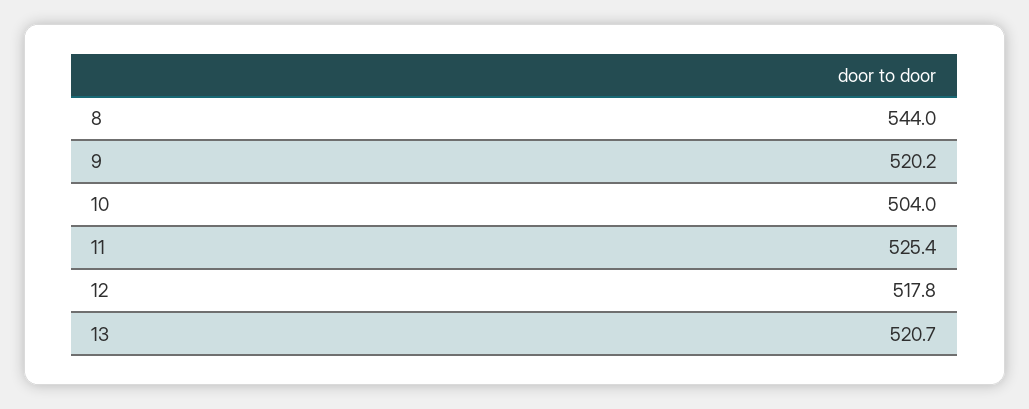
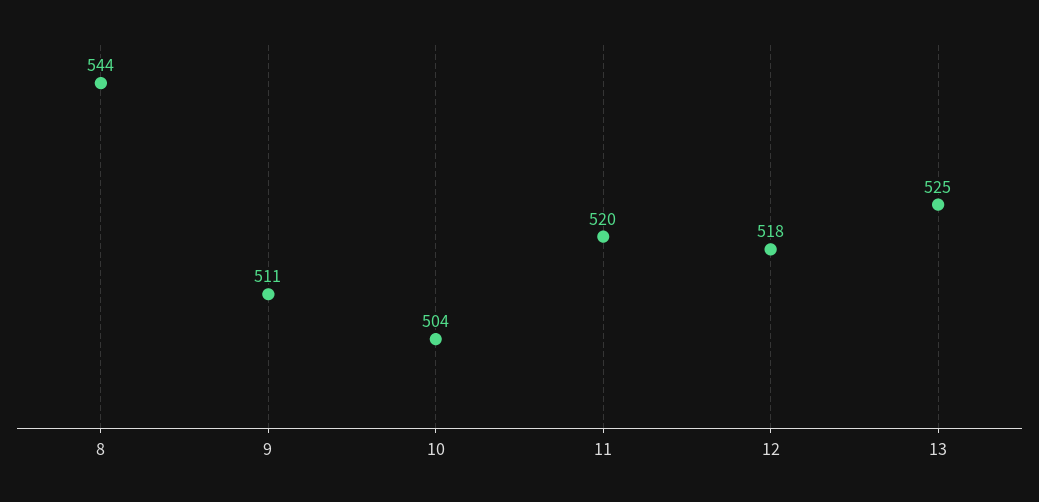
9: 520.2 -> 511
11: 525.4 -> 520
13: 520.7 -> 525

